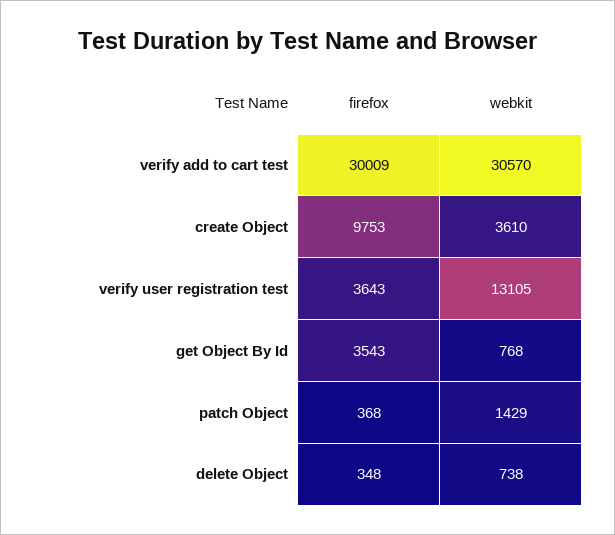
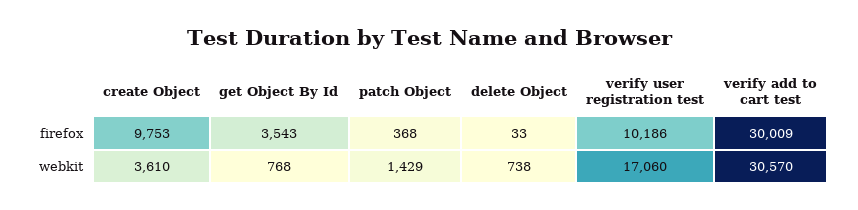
firefox, verify user registration test: 3643 -> 10186
webkit, verify user registration test: 13105 -> 17060
firefox, delete Object: 348 -> 33

